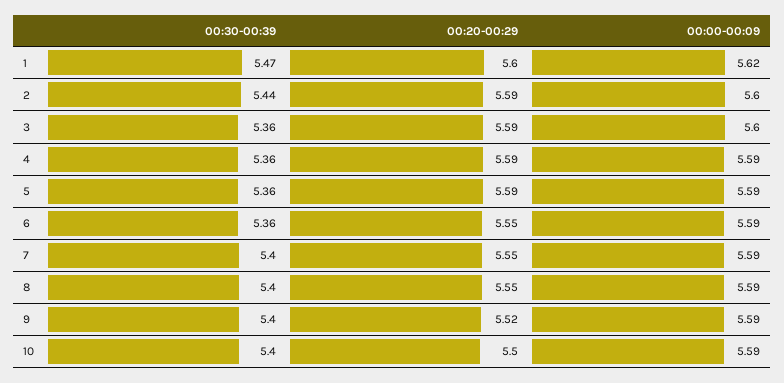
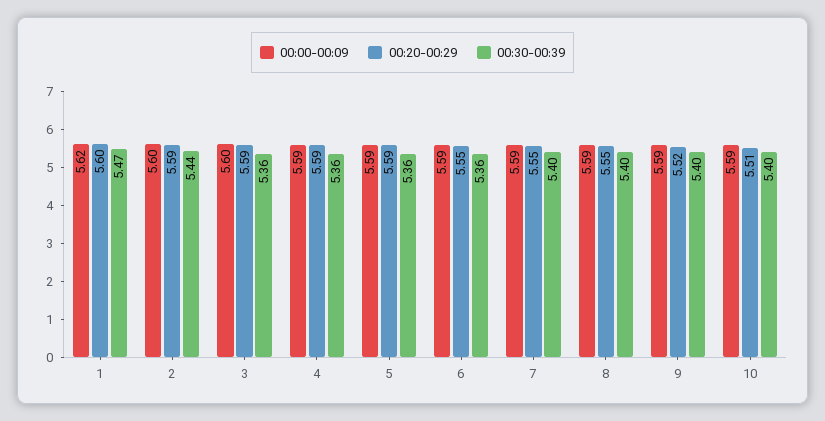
00:20-00:29, 10: 5.5 -> 5.51

